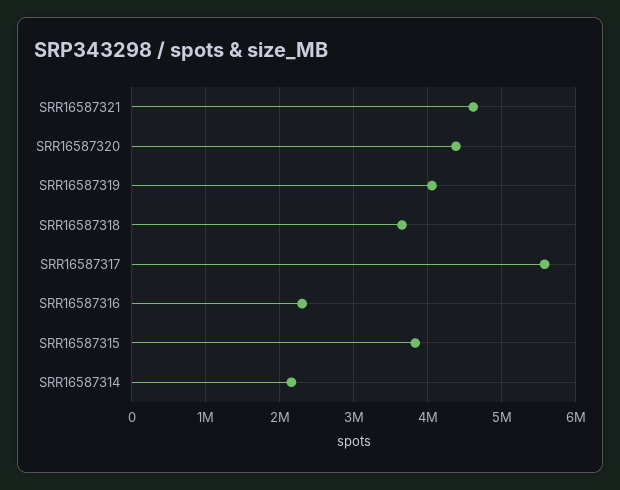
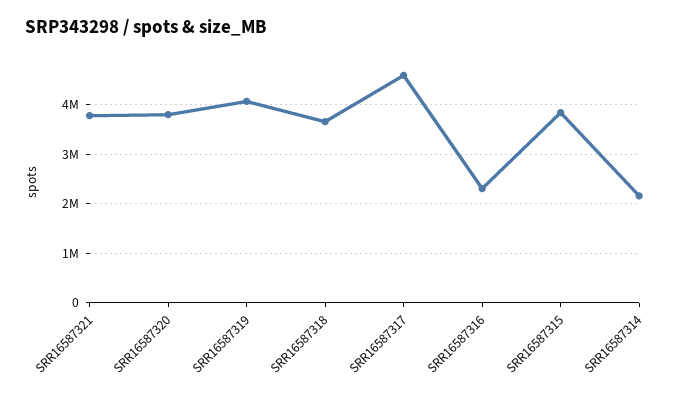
SRR16587321: 4600000 -> 3800000
SRR16587320: 4400000 -> 3800000
SRR16587317: 5600000 -> 4600000

